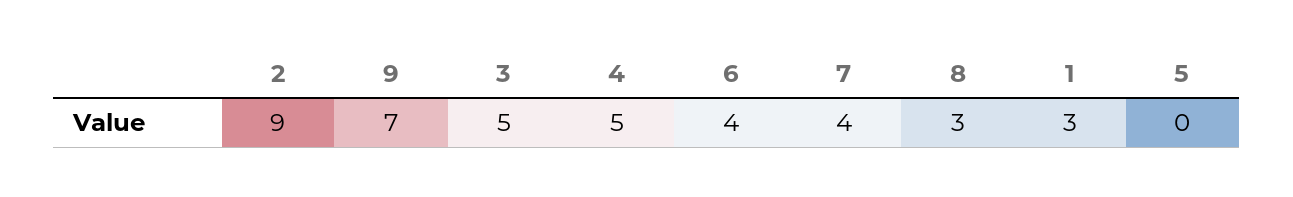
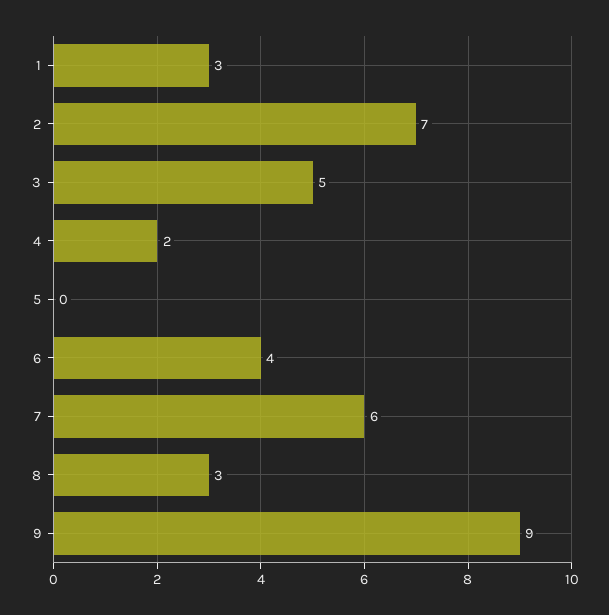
2: 9 -> 7
9: 7 -> 9
4: 5 -> 2
7: 4 -> 6

